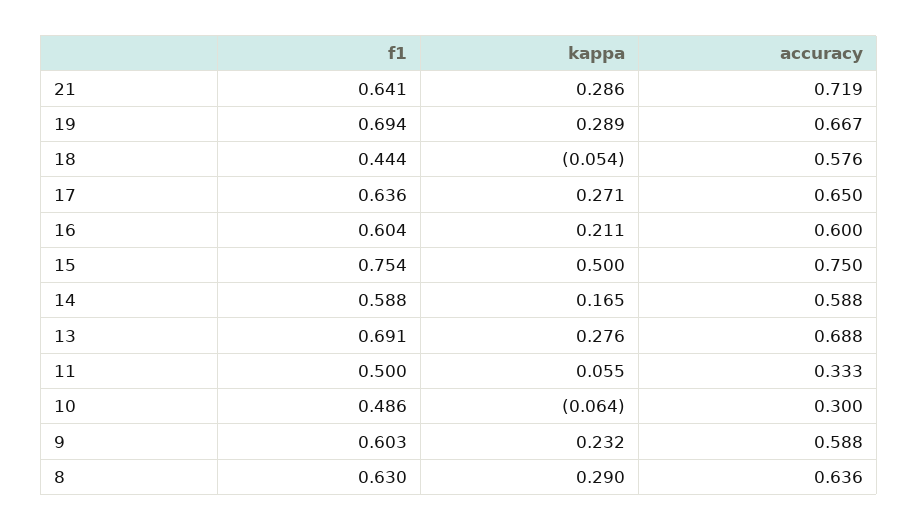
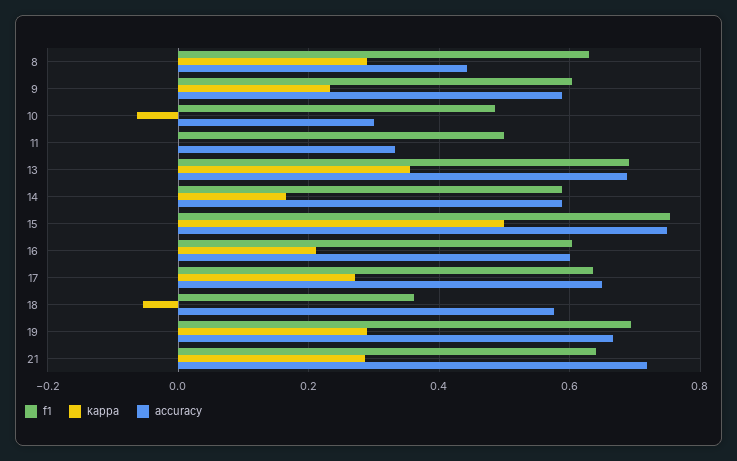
f1, 18: 0.444 -> 0.36
kappa, 13: 0.276 -> 0.36
kappa, 11: 0.055 -> 0
accuracy, 8: 0.636 -> 0.44

